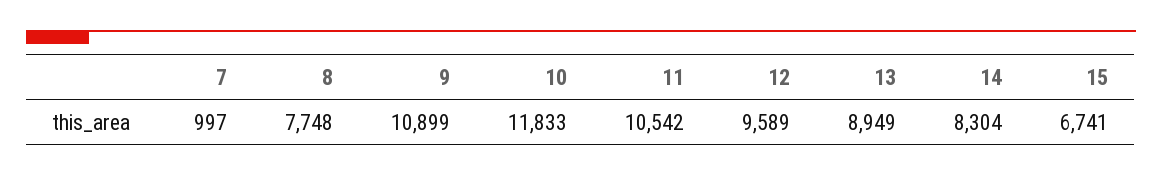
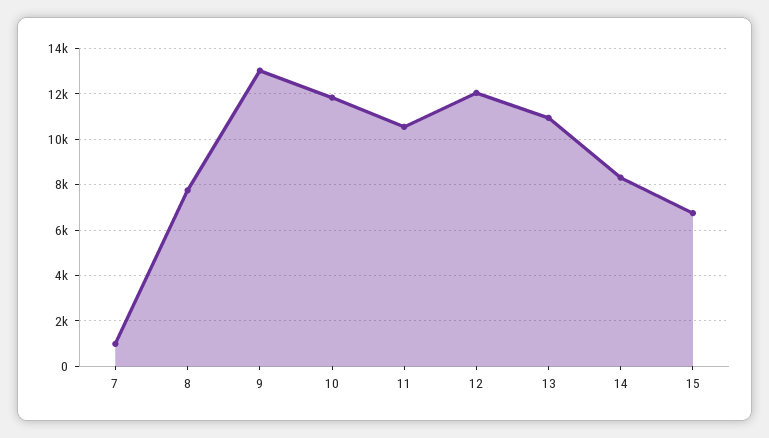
9: 10899 -> 13000
12: 9589 -> 12000
13: 8949 -> 11000

